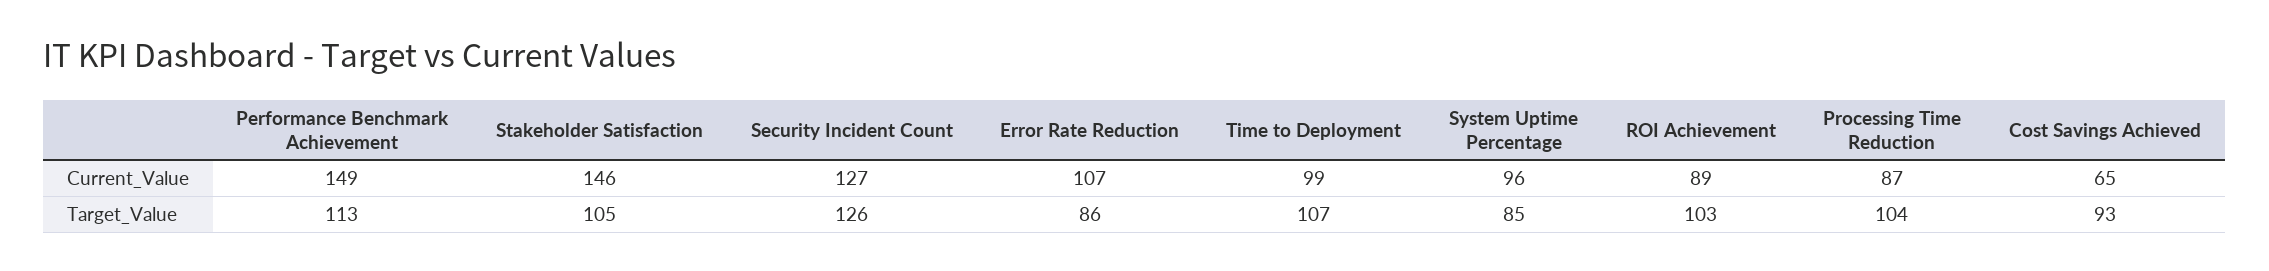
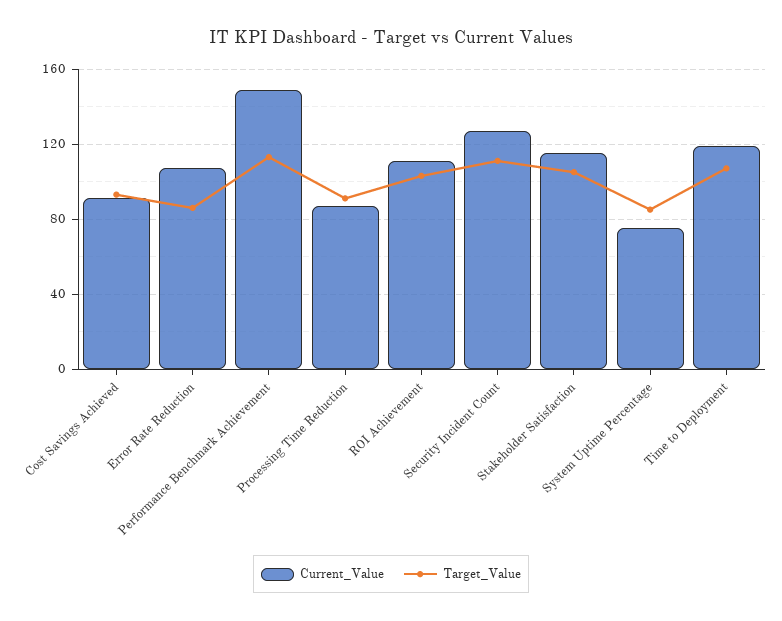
Current_Value, Stakeholder Satisfaction: 146 -> 115
Current_Value, Time to Deployment: 99 -> 120
Current_Value, System Uptime Percentage: 96 -> 75
Current_Value, ROI Achievement: 89 -> 110
Current_Value, Cost Savings Achieved: 65 -> 90
Target_Value, Security Incident Count: 126 -> 110
Target_Value, Processing Time Reduction: 104 -> 90

